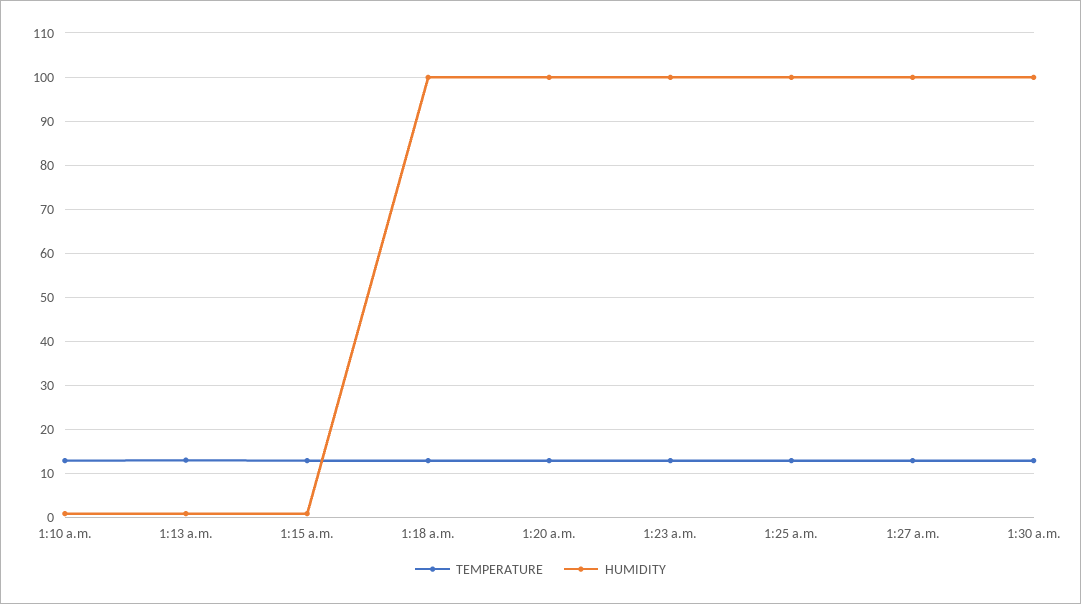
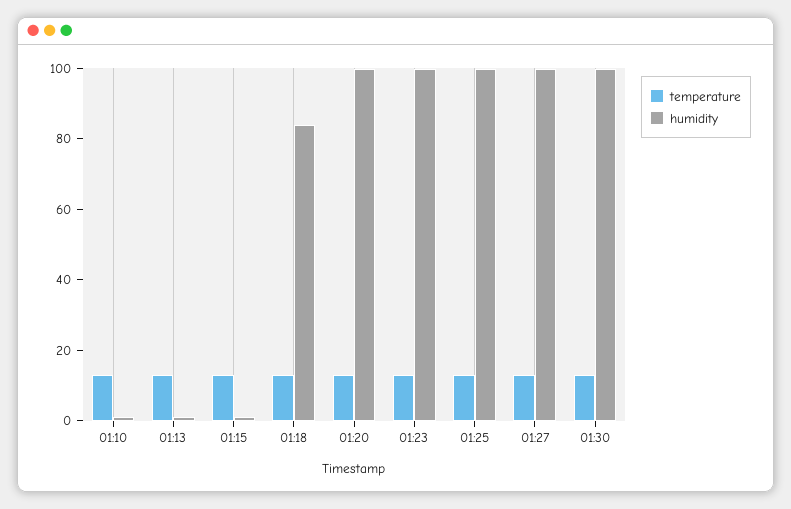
HUMIDITY, 1:18 a.m.: 100 -> 85

